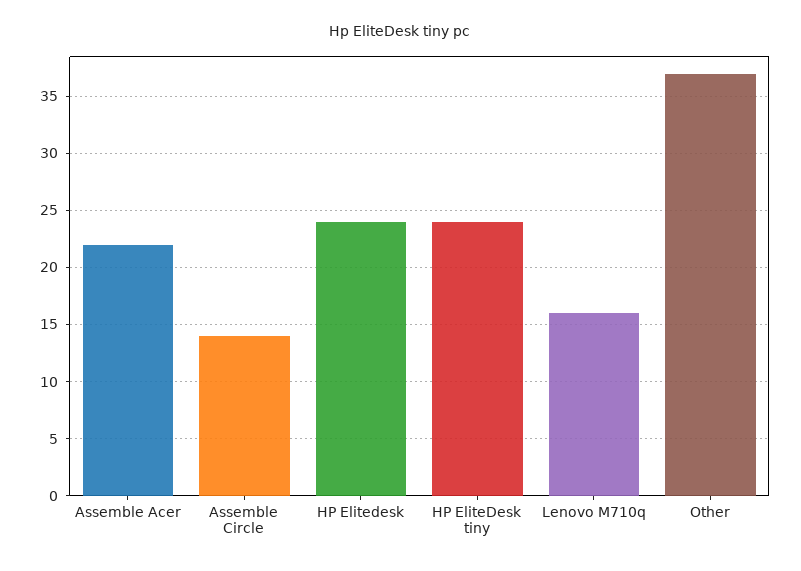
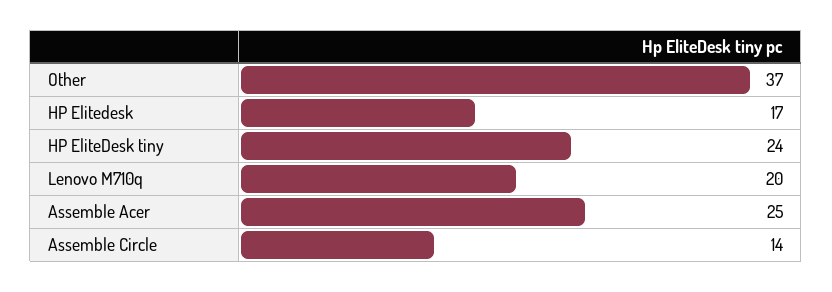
Assemble Acer: 22 -> 25
HP Elitedesk: 24 -> 17
Lenovo M710q: 16 -> 20

